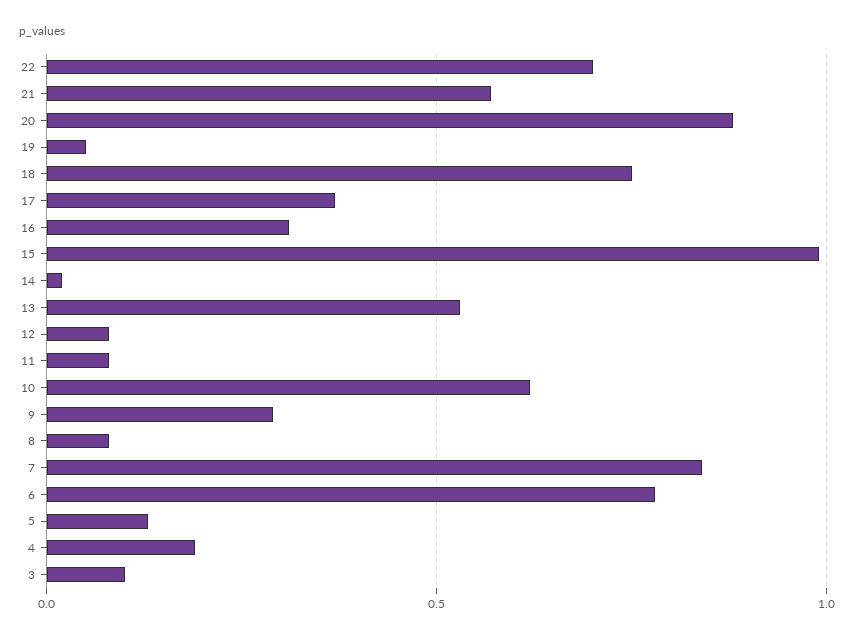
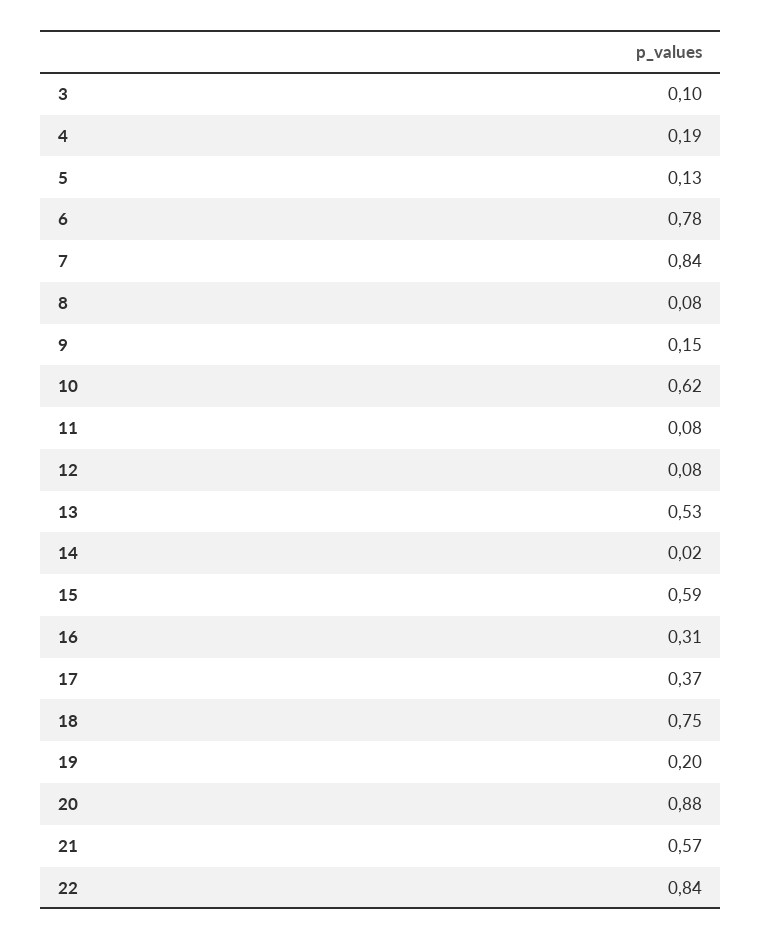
22: 0.7 -> 0.84
19: 0.05 -> 0.2
15: 1 -> 0.59
9: 0.3 -> 0.15

